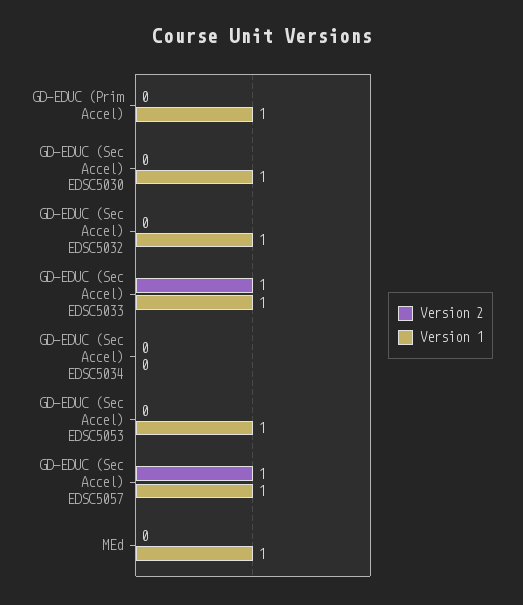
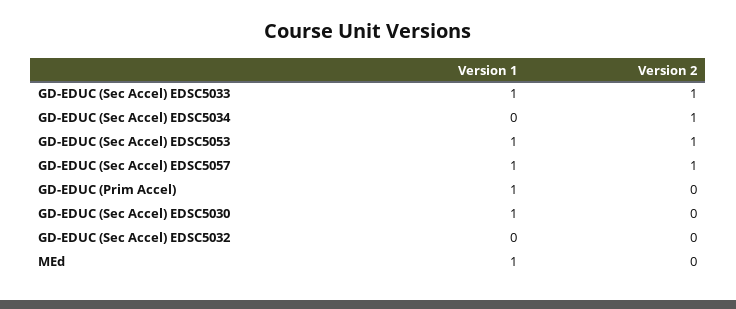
Version 1, GD-EDUC (Sec Accel) EDSC5032: 1 -> 0
Version 2, GD-EDUC (Sec Accel) EDSC5034: 0 -> 1
Version 2, GD-EDUC (Sec Accel) EDSC5053: 0 -> 1

